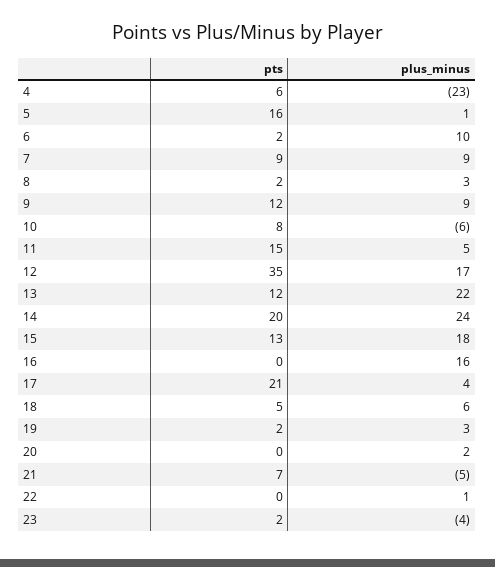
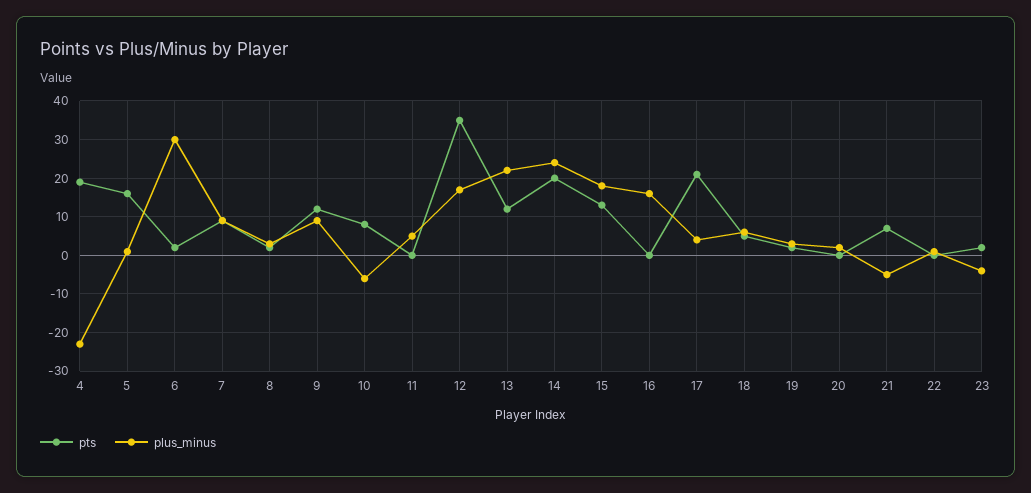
pts, 4: 6 -> 20
plus_minus, 6: 10 -> 30
pts, 11: 15 -> 0

